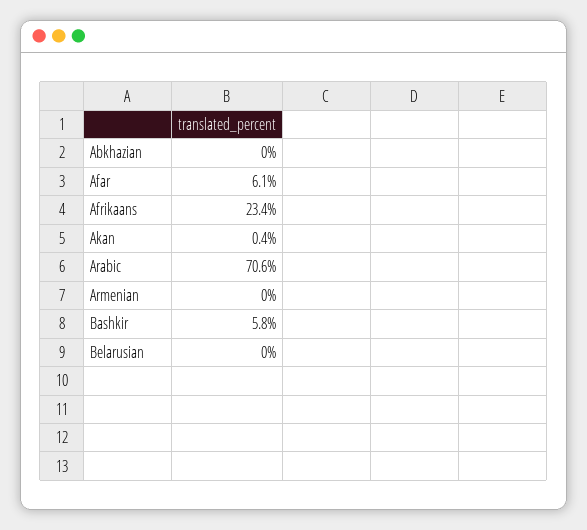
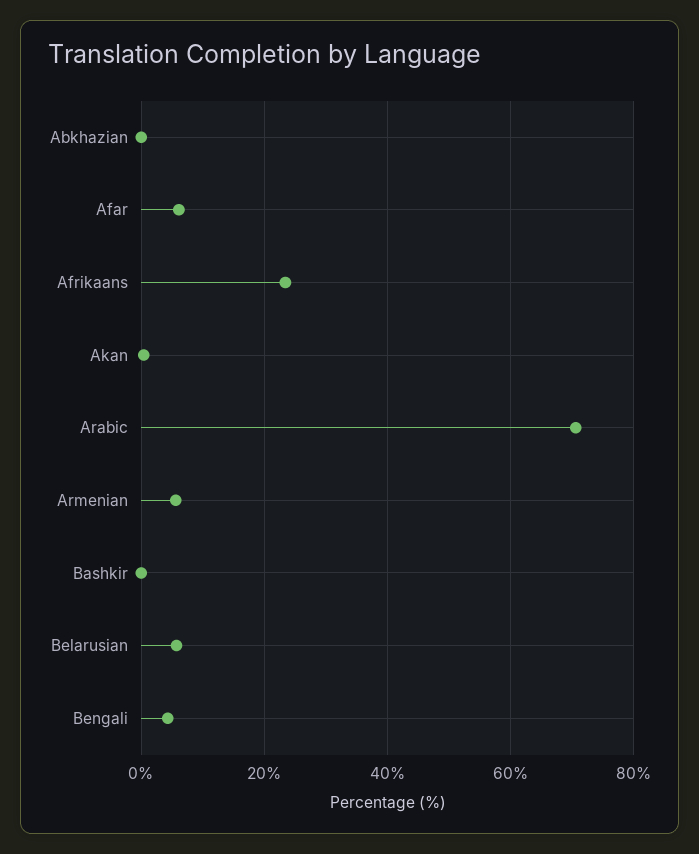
Armenian: 0 -> 6
Bashkir: 5.8 -> 0
Belarusian: 0 -> 6
Bengali: none -> 4

